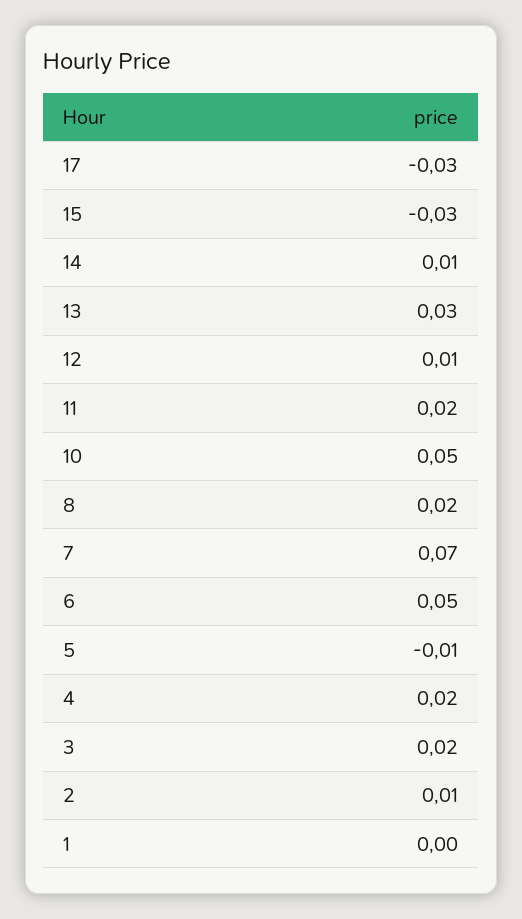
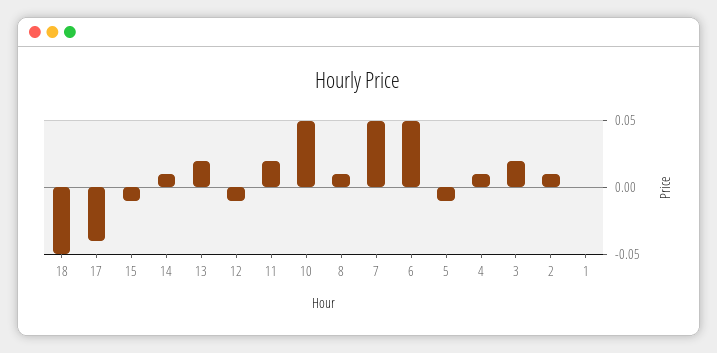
17: -0.03 -> -0.04
15: -0.03 -> -0.01
13: 0.03 -> 0.02
12: 0.01 -> -0.01
8: 0.02 -> 0.01
7: 0.07 -> 0.05
4: 0.02 -> 0.01
18: none -> -0.05

